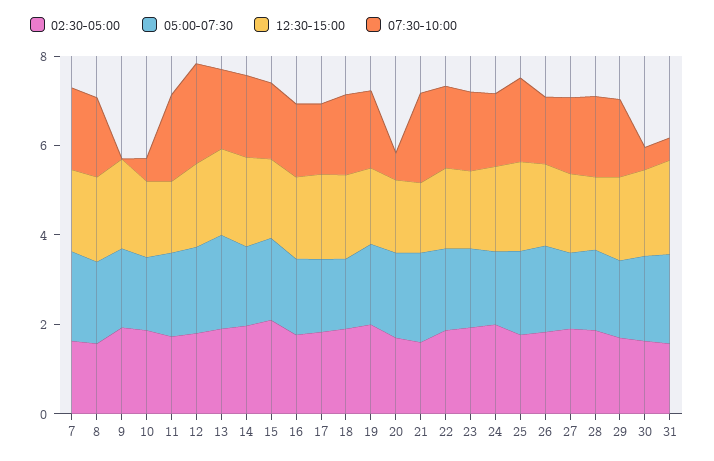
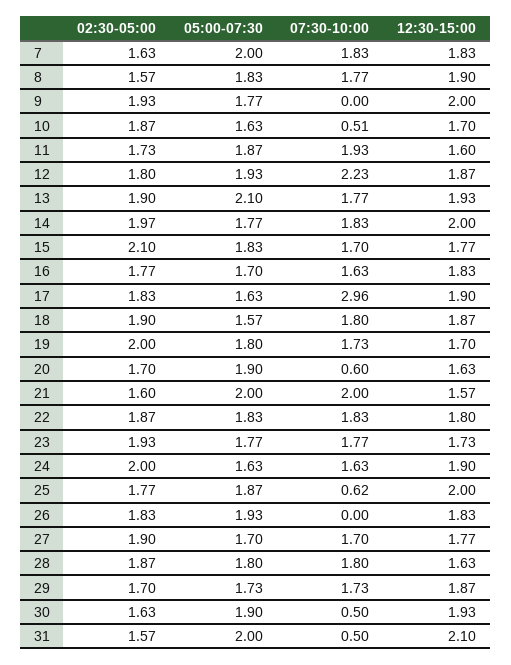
07:30-10:00, 17: 1.5 -> 2.96
07:30-10:00, 25: 2 -> 0.62
07:30-10:00, 26: 1.5 -> 0

